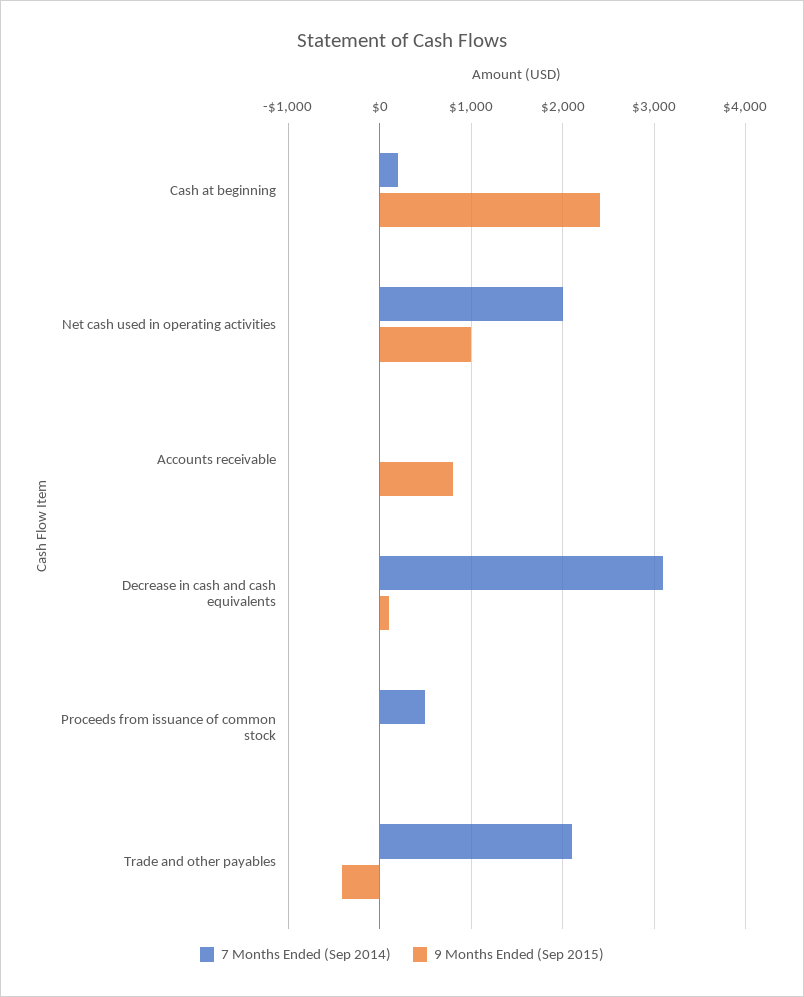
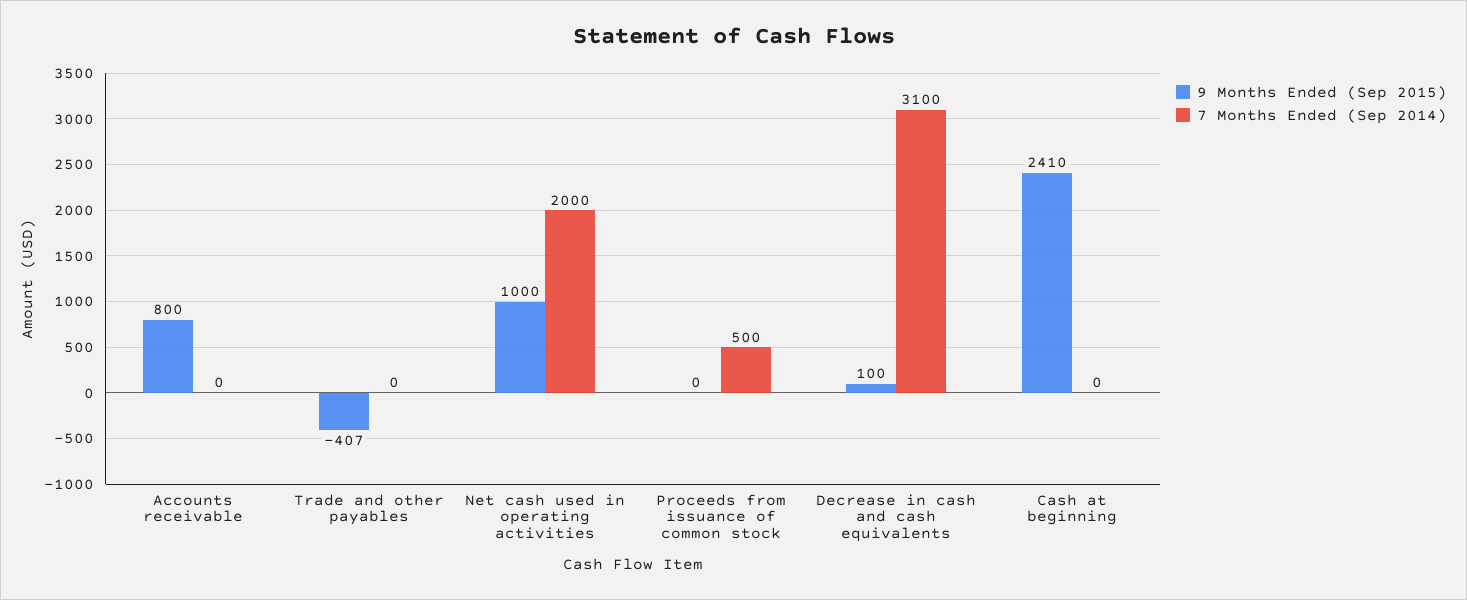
7 Months Ended (Sep 2014), Cash at beginning: 200 -> 0
7 Months Ended (Sep 2014), Trade and other payables: 2100 -> 0

